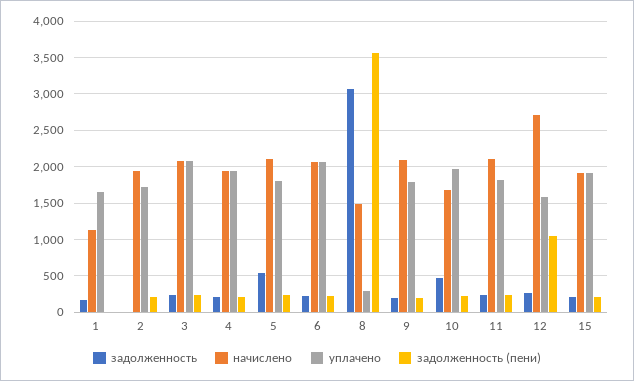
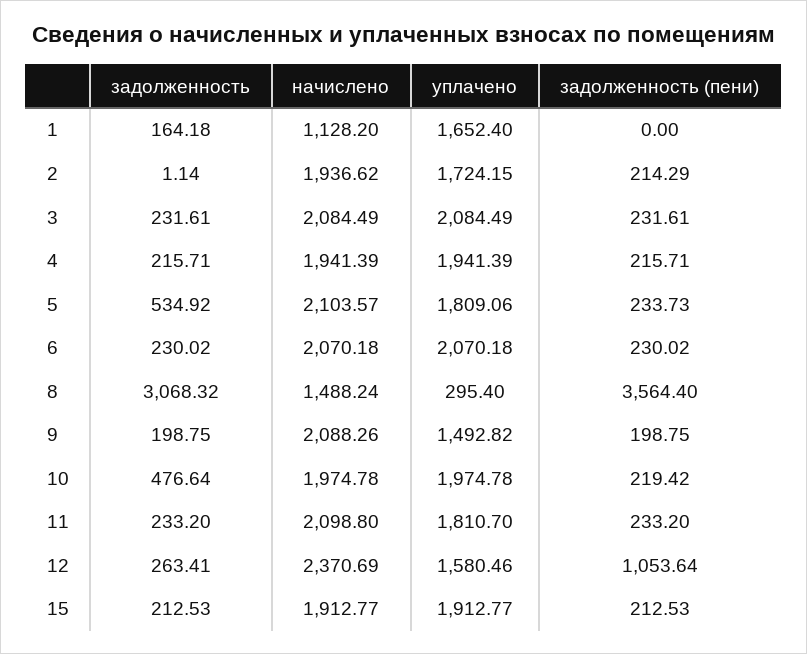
уплачено, 9: 1800 -> 1492.82
начислено, 10: 1700 -> 1974.78
начислено, 12: 2700 -> 2370.69

